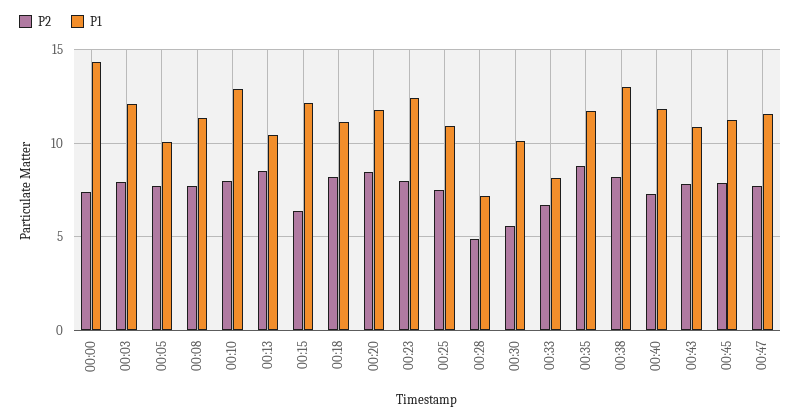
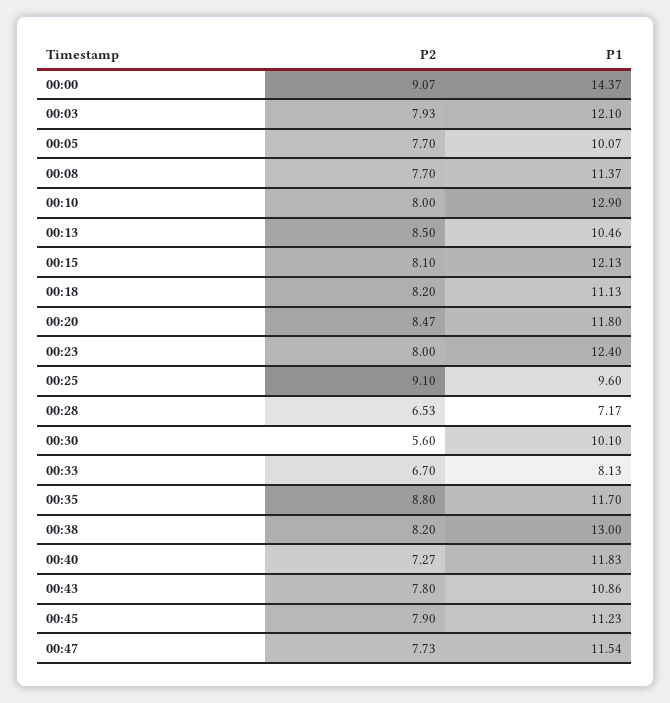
P2, 00:00: 7.5 -> 9.07
P2, 00:15: 6.5 -> 8.1
P2, 00:25: 7.5 -> 9.1
P1, 00:25: 11 -> 9.6
P2, 00:28: 5 -> 6.53

